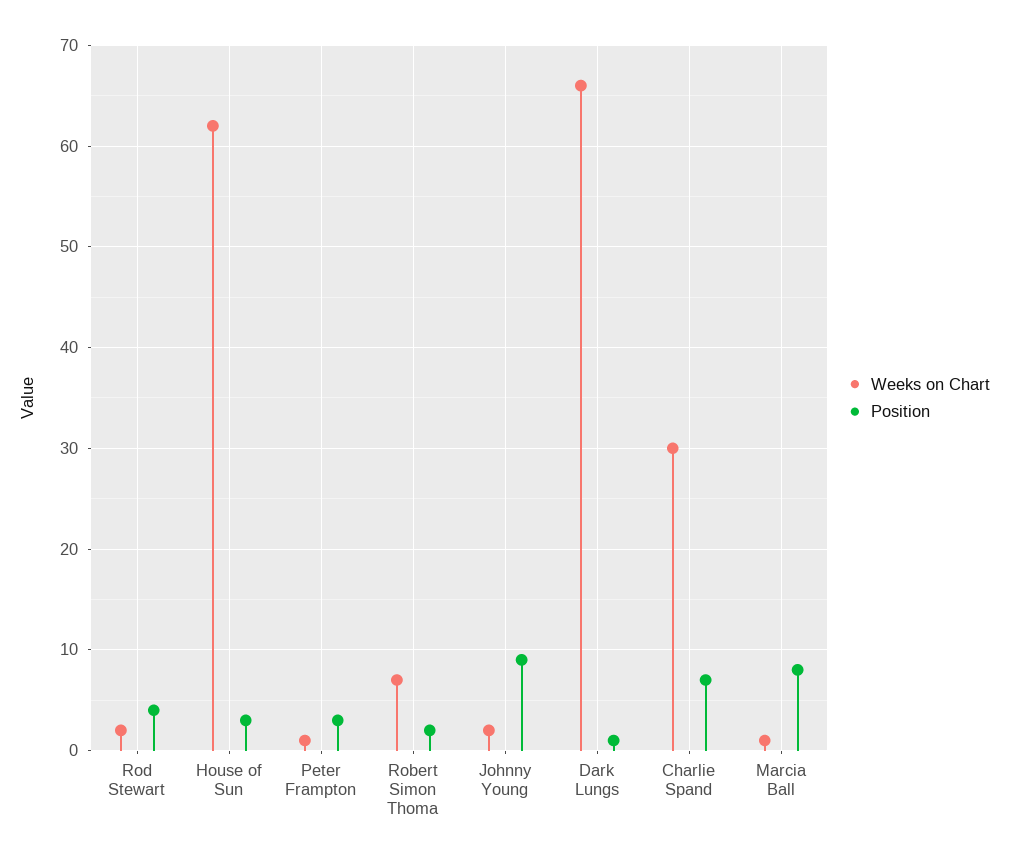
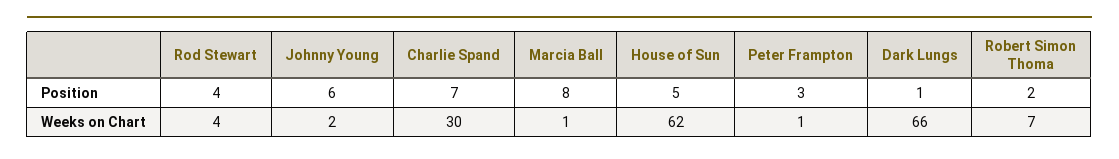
Weeks on Chart, Rod Stewart: 2 -> 4
Position, House of Sun: 3 -> 5
Position, Johnny Young: 9 -> 6

